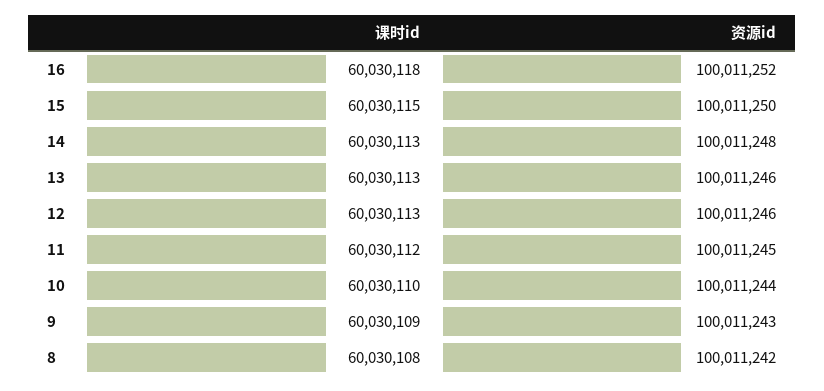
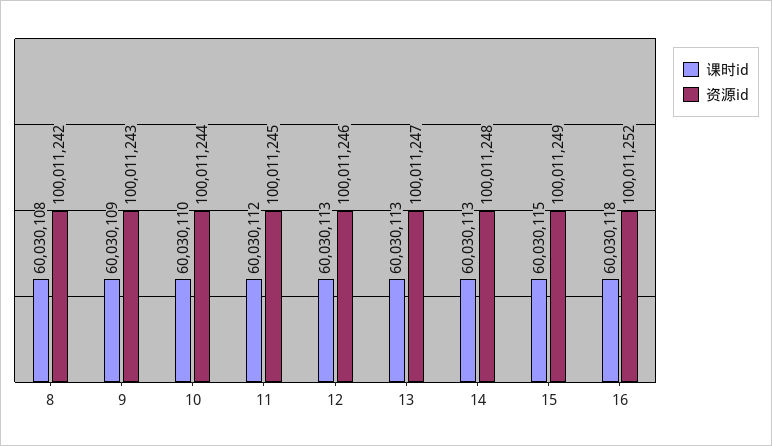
资源id, 15: 100011250 -> 100011249
资源id, 13: 100011246 -> 100011247

